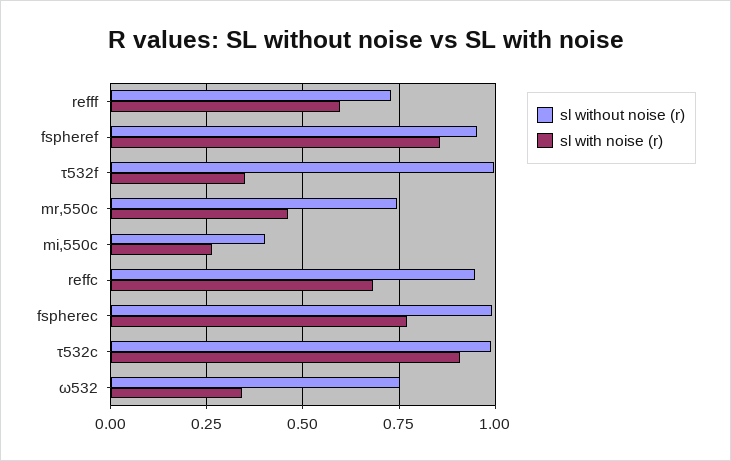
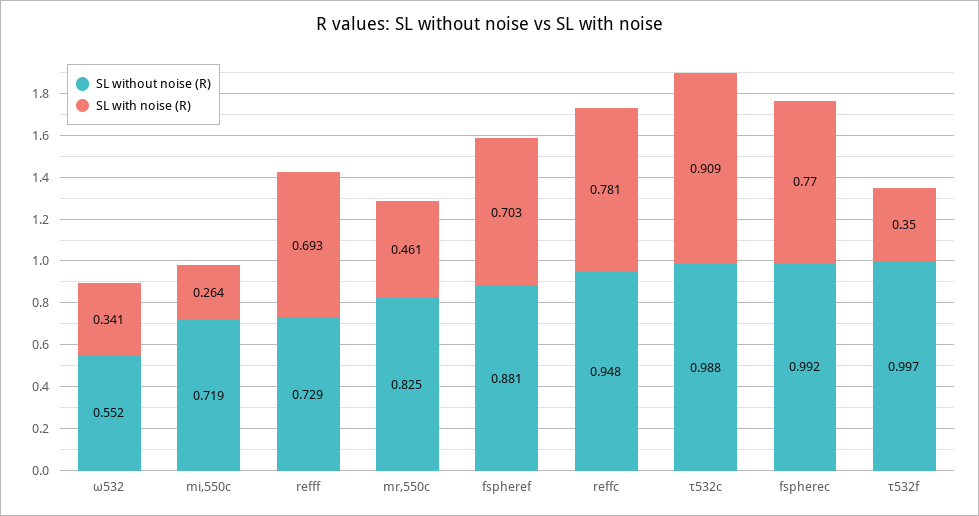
sl with noise (r), refff: 0.6 -> 0.693
sl without noise (r), fspheref: 0.95 -> 0.881
sl with noise (r), fspheref: 0.85 -> 0.703
sl without noise (r), mr,550c: 0.75 -> 0.825
sl without noise (r), mi,550c: 0.4 -> 0.719
sl with noise (r), reffc: 0.675 -> 0.781
sl without noise (r), ω532: 0.75 -> 0.552

